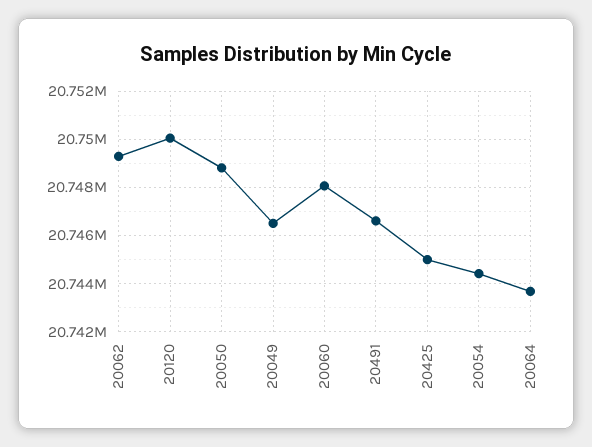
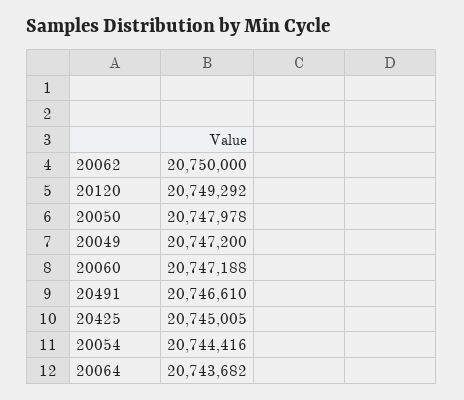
20062: 20749250 -> 20750000
20120: 20750000 -> 20749292
20050: 20748750 -> 20747978
20049: 20746500 -> 20747200
20060: 20748000 -> 20747188

